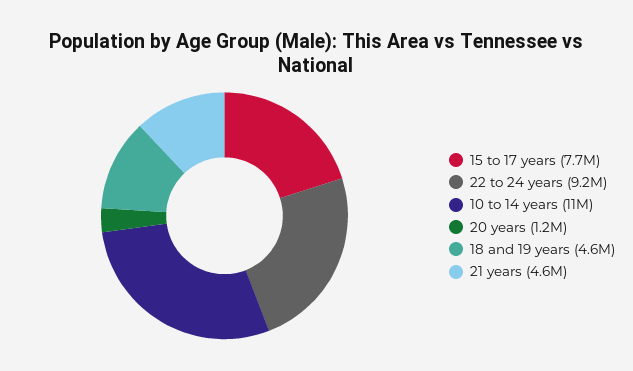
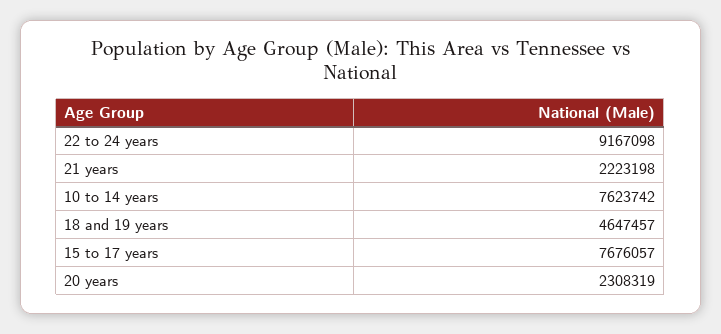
10 to 14 years: 11000000 -> 7623742
20 years: 1200000 -> 2308319
21 years: 4600000 -> 2223198

